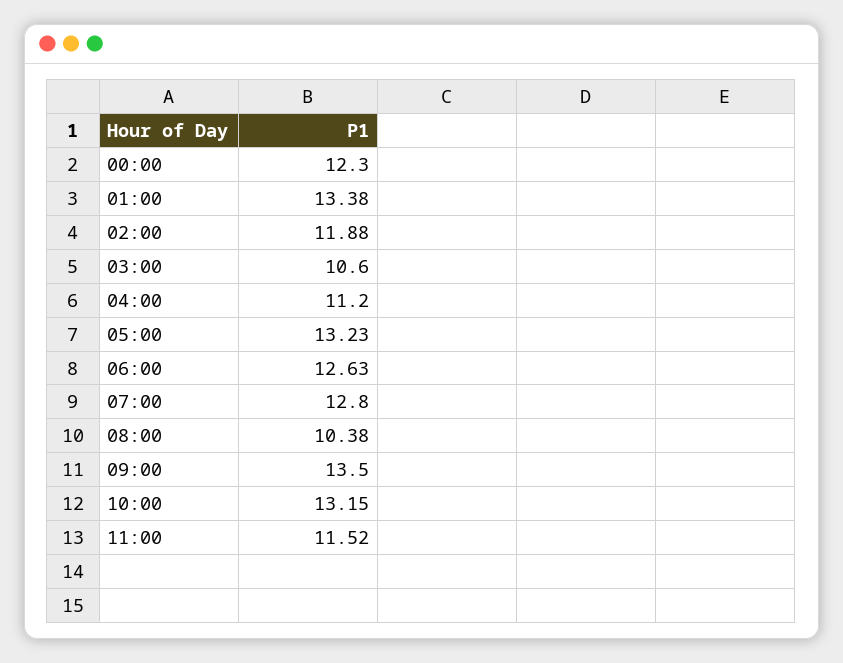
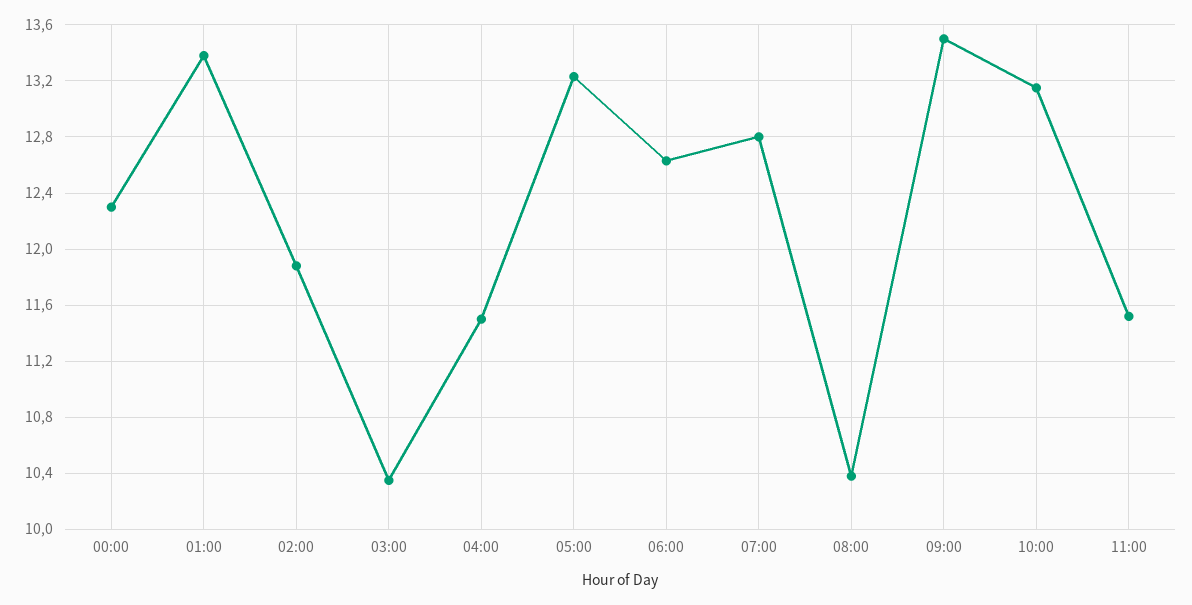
03:00: 10.6 -> 10.35
04:00: 11.2 -> 11.5

